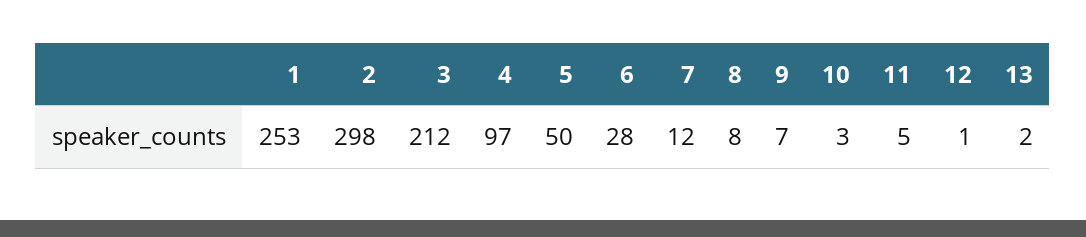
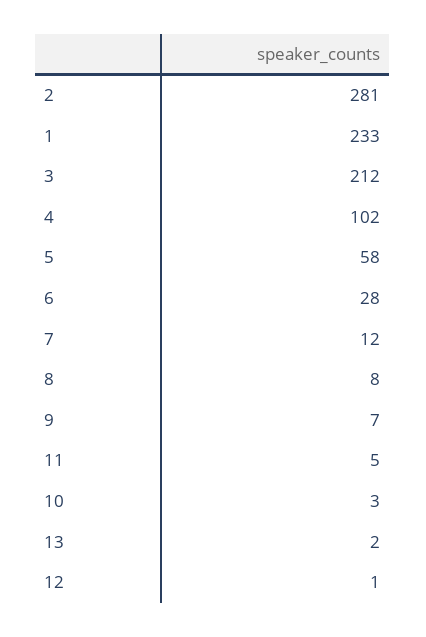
1: 253 -> 233
2: 298 -> 281
4: 97 -> 102
5: 50 -> 58

